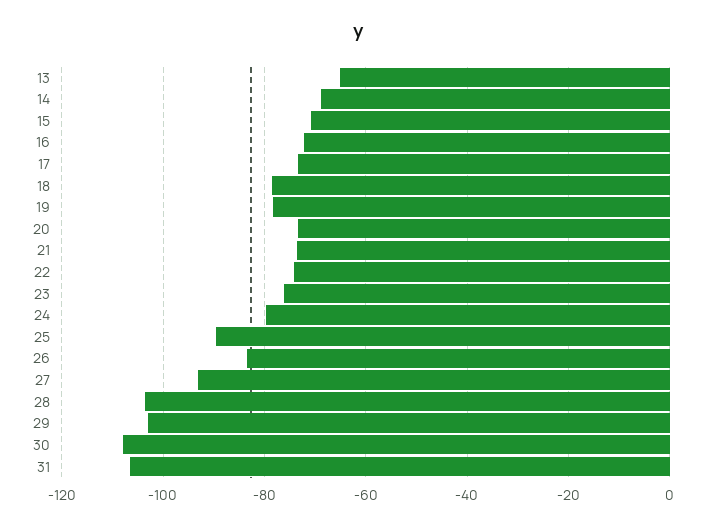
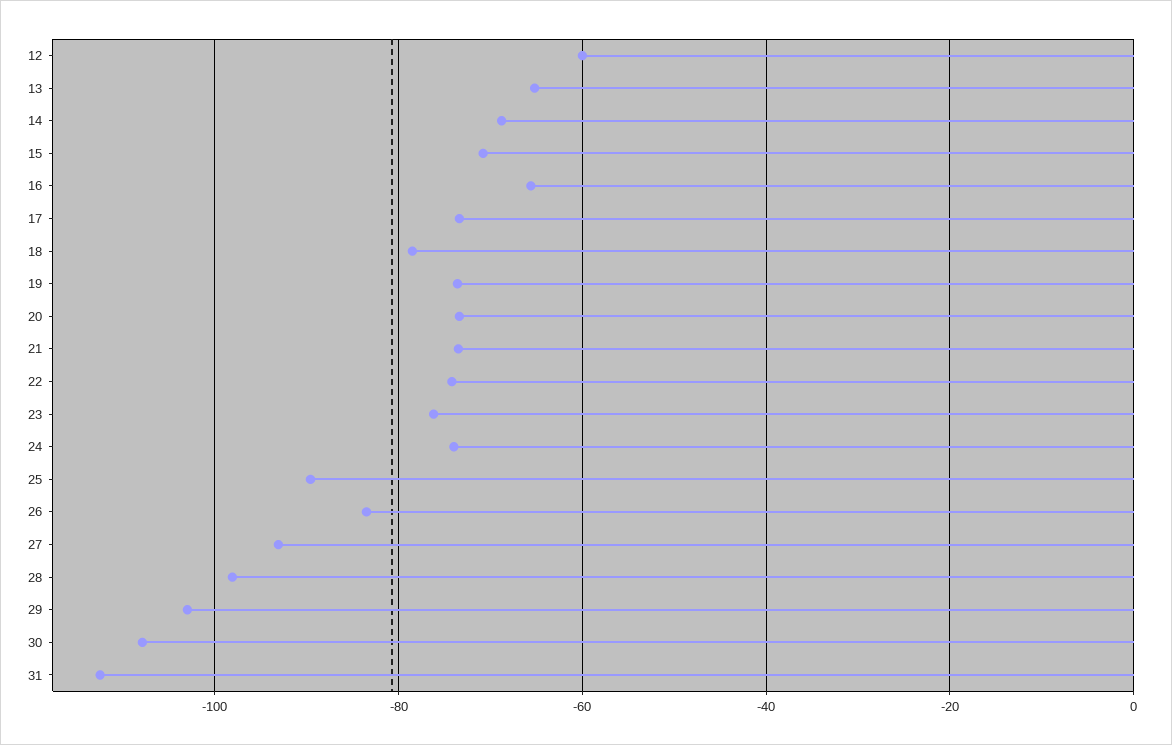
16: -72 -> -66
19: -78 -> -74
24: -80 -> -74
28: -104 -> -98
31: -106 -> -112
12: none -> -60

